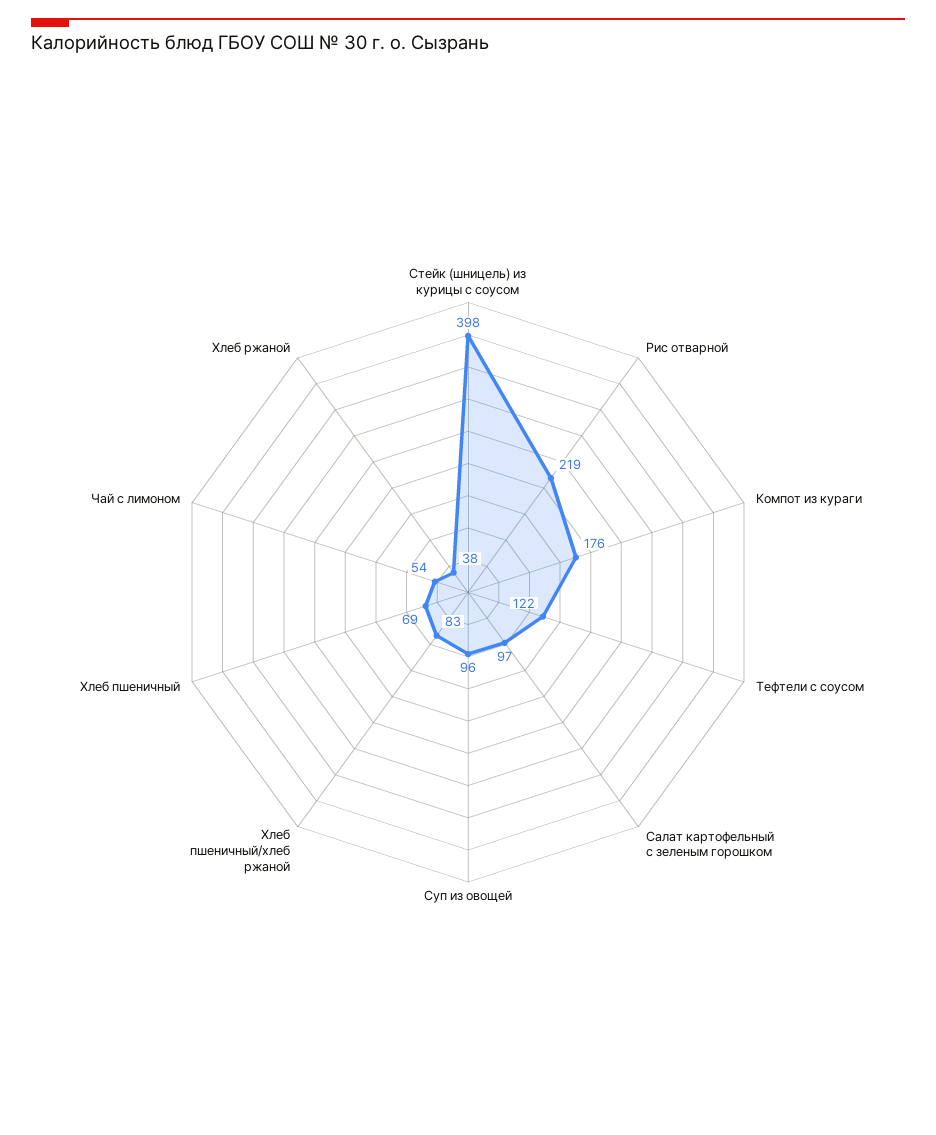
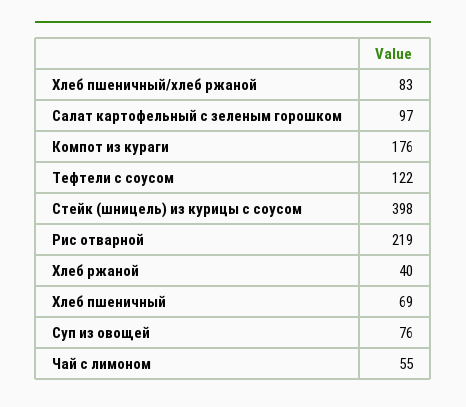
Суп из овощей: 96 -> 76
Чай с лимоном: 54 -> 55
Хлеб ржаной: 38 -> 40

